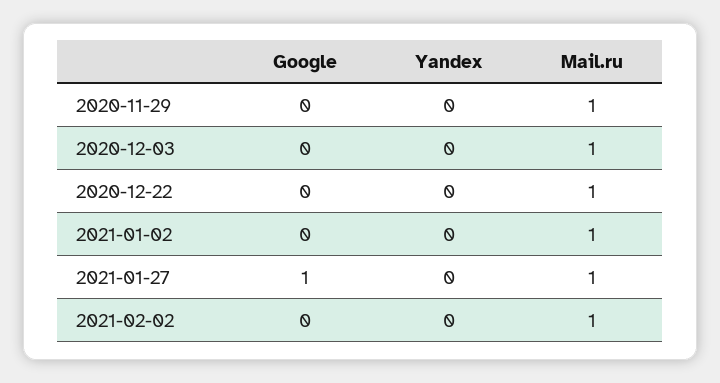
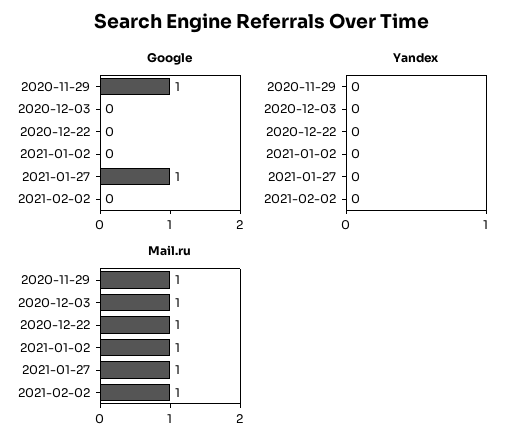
Google, 2020-11-29: 0 -> 1

